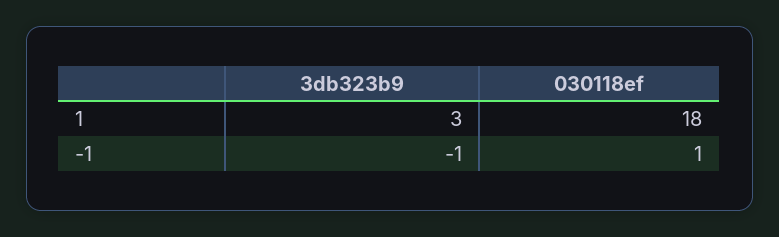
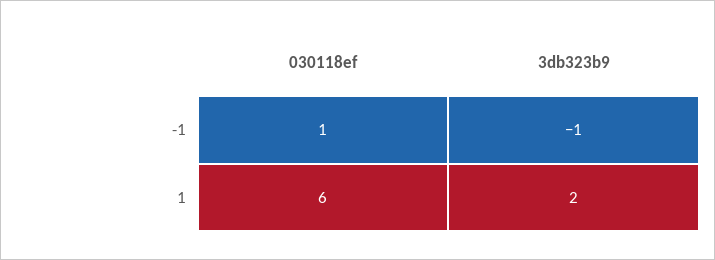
3db323b9, 1: 3 -> 2
030118ef, 1: 18 -> 6

